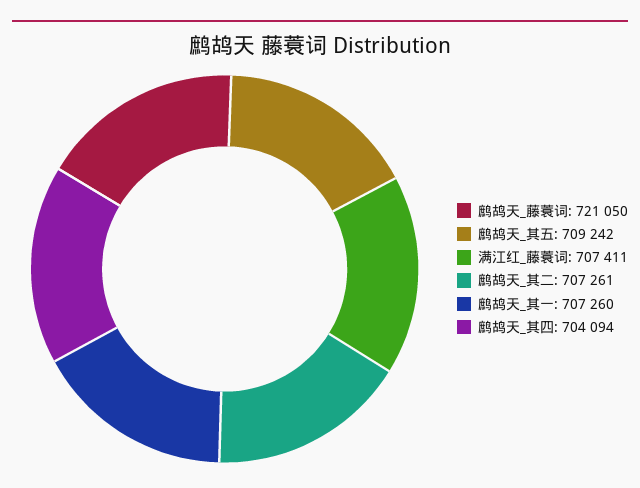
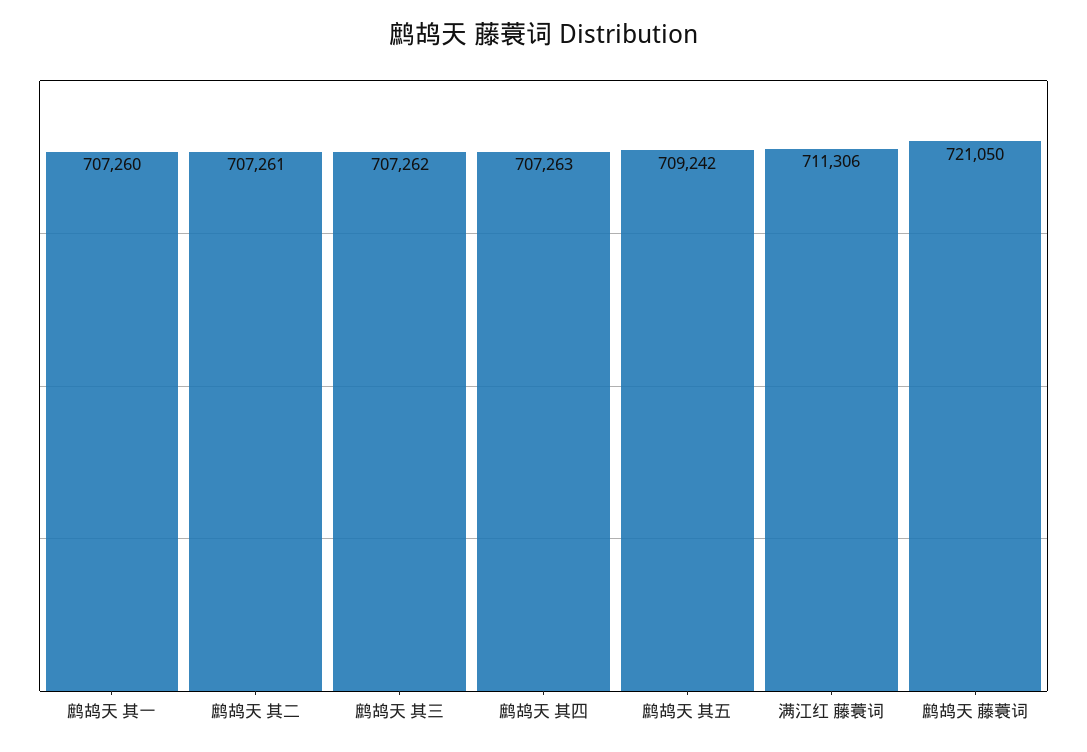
满江红_藤蓑词: 707411 -> 711306
鹧鸪天_其四: 704094 -> 707263
鹧鸪天 其三: none -> 707262

